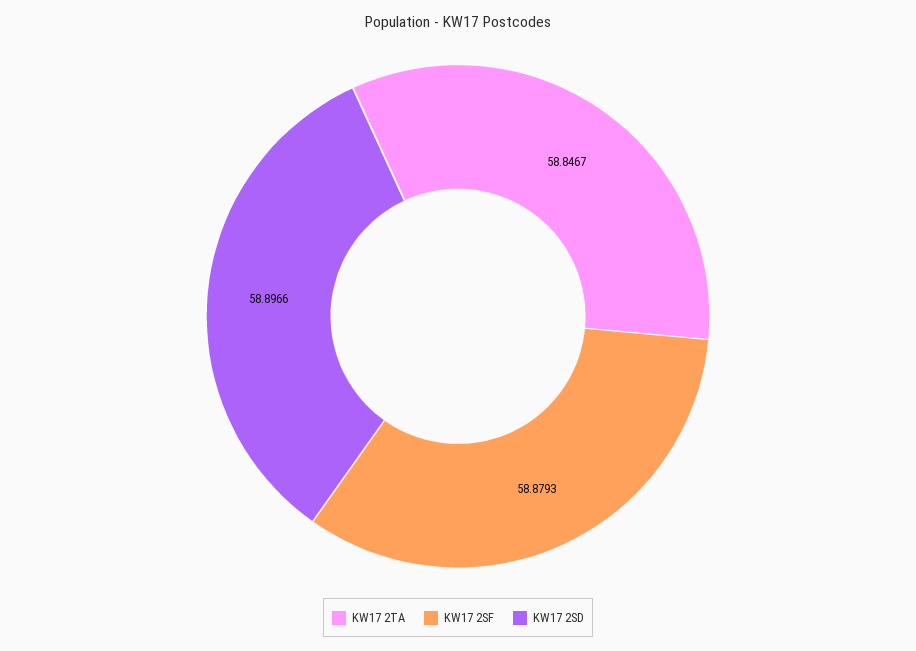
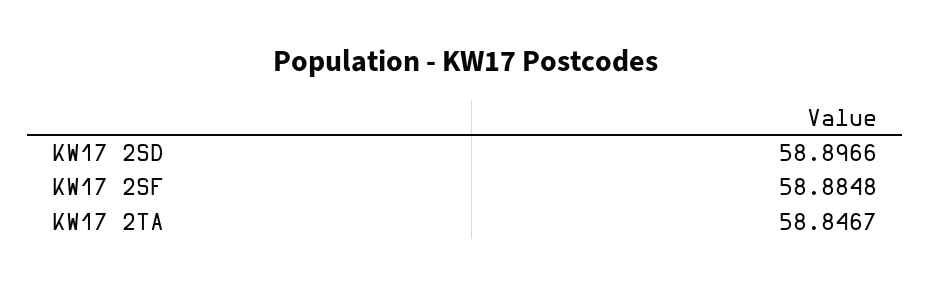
KW17 2SF: 58.8793 -> 58.8848

